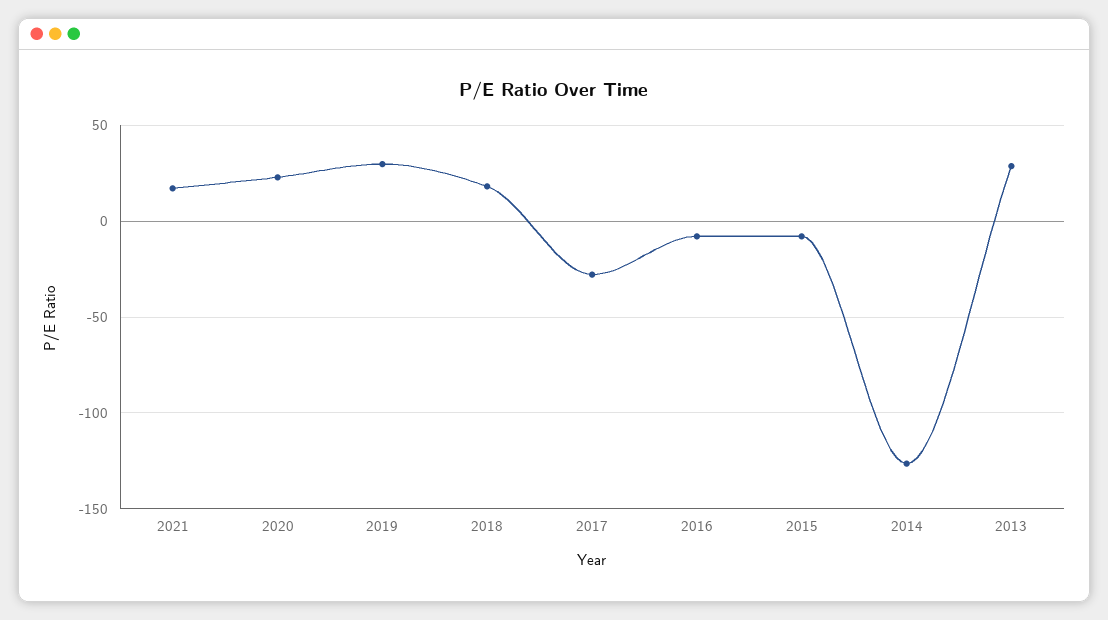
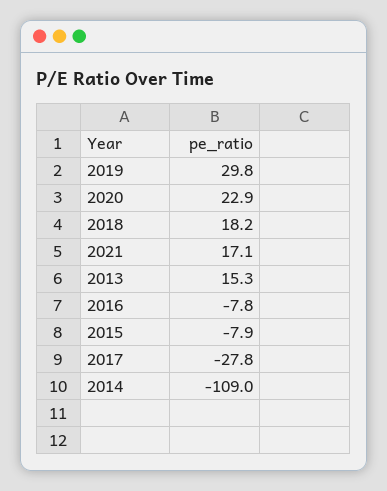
2014: -125 -> -109
2013: 30 -> 15.3

